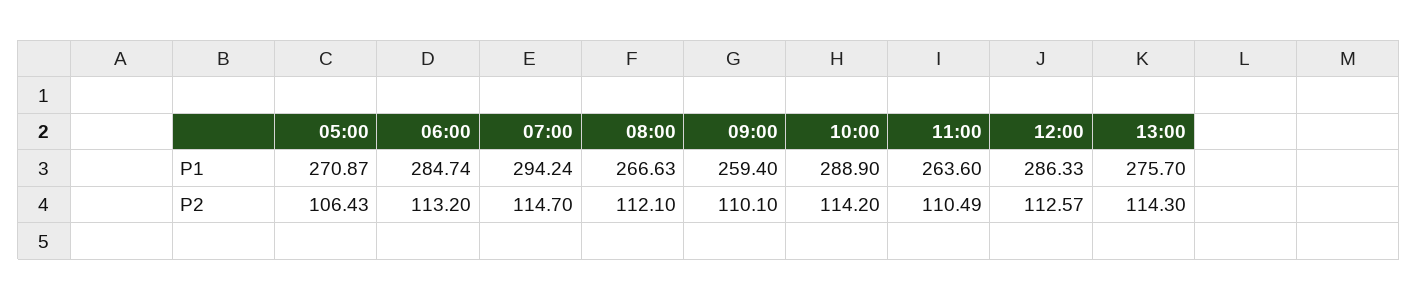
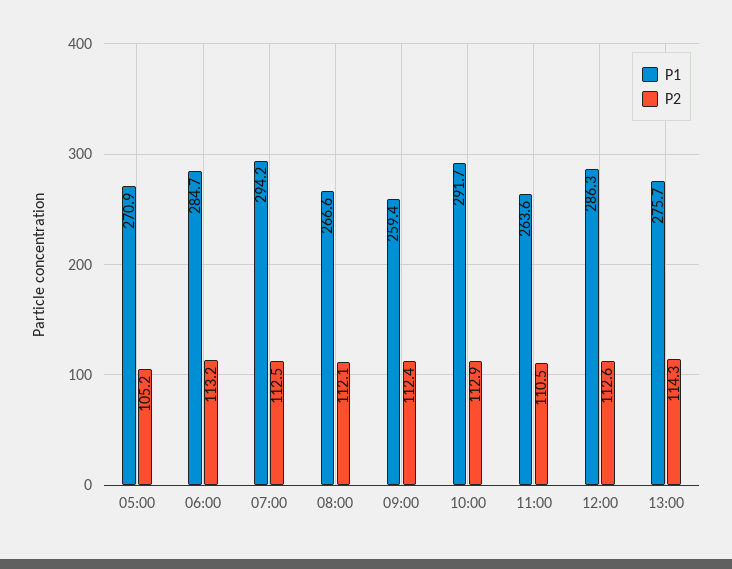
P1, 10:00: 288.9 -> 291.7
P2, 05:00: 106.43 -> 105.2
P2, 07:00: 114.7 -> 112.5
P2, 09:00: 110.1 -> 112.4
P2, 10:00: 114.2 -> 112.9

